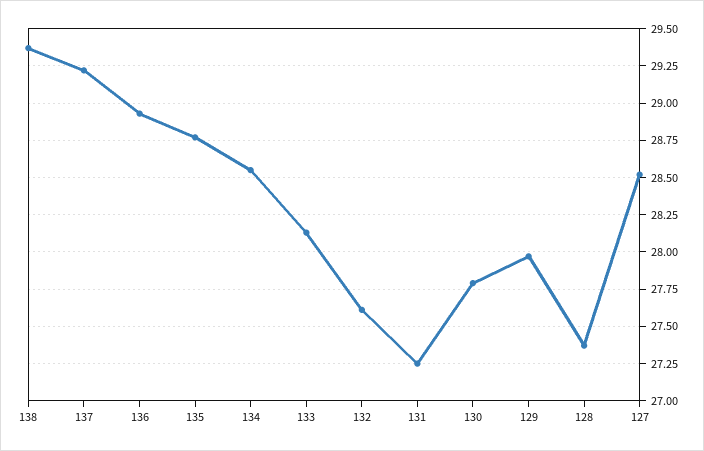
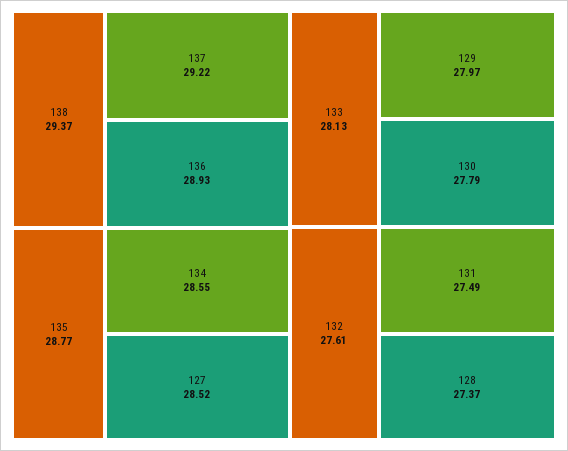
131: 27.25 -> 27.49

